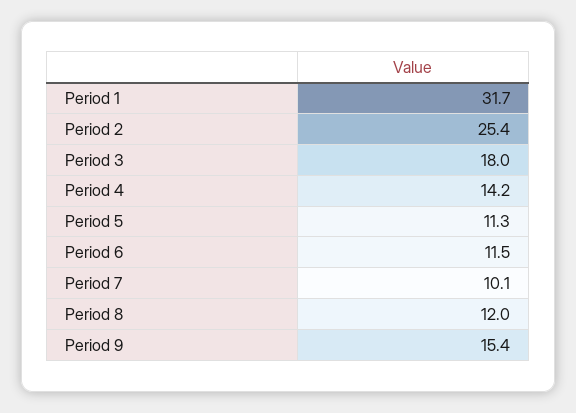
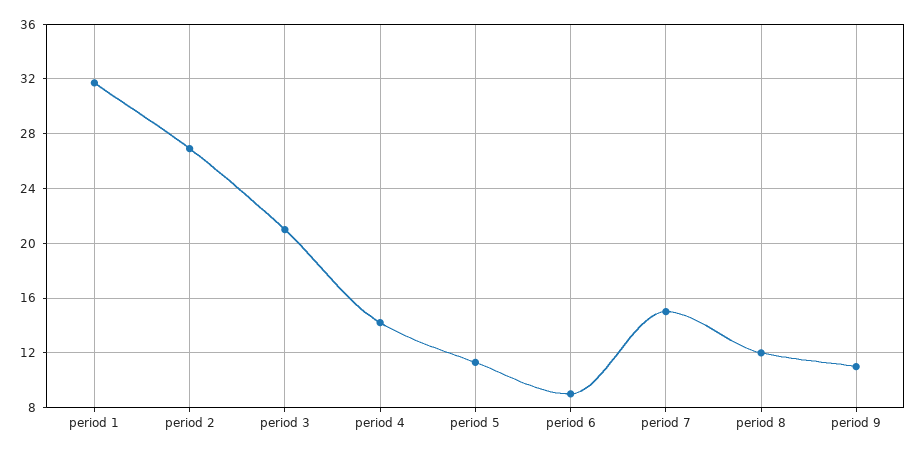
Period 2: 25.4 -> 27
Period 3: 18 -> 21
Period 6: 11.5 -> 9
Period 7: 10.1 -> 15
Period 9: 15.4 -> 11

